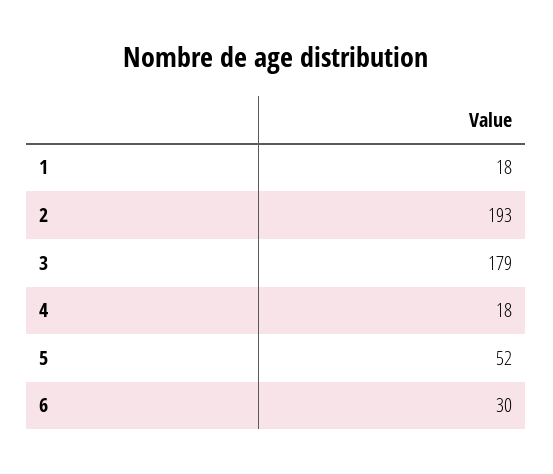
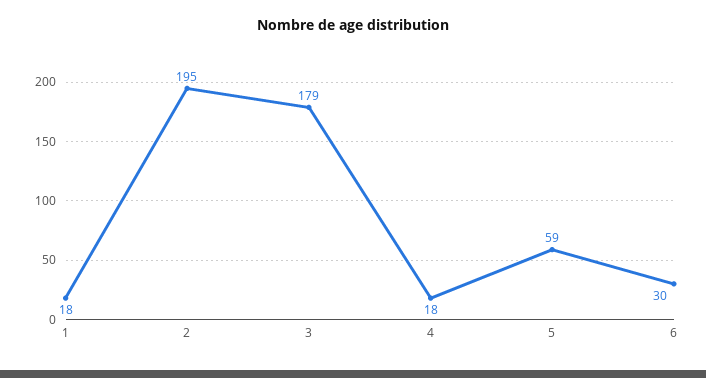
2: 193 -> 195
5: 52 -> 59

